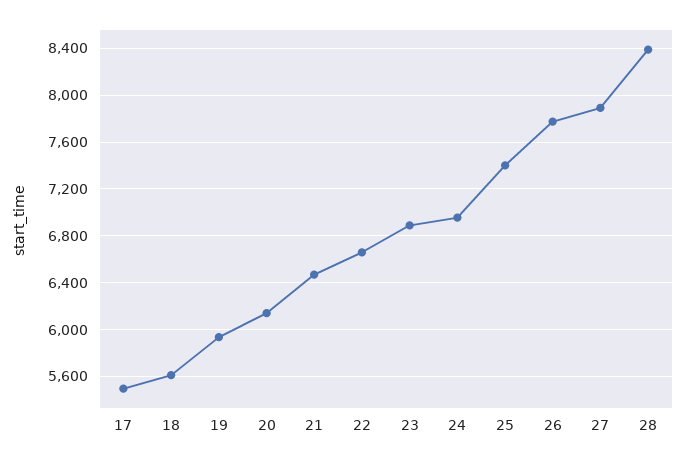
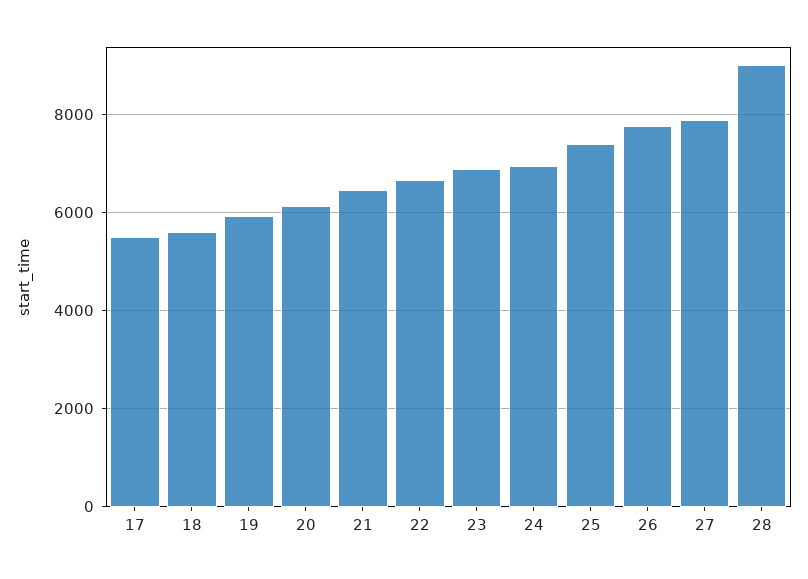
28: 8400 -> 9000

